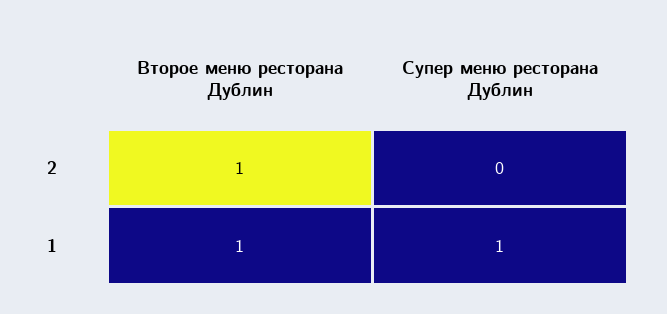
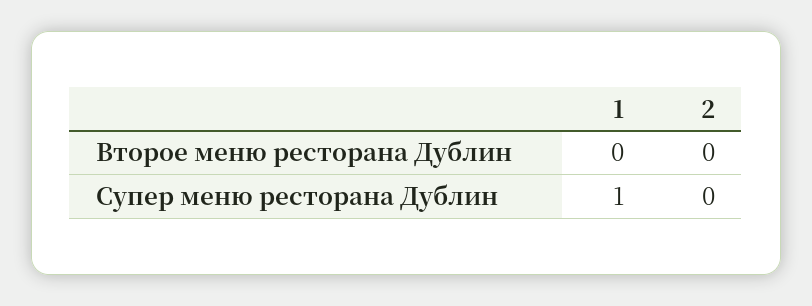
Второе меню ресторана Дублин, 2: 1 -> 0
Второе меню ресторана Дублин, 1: 1 -> 0

